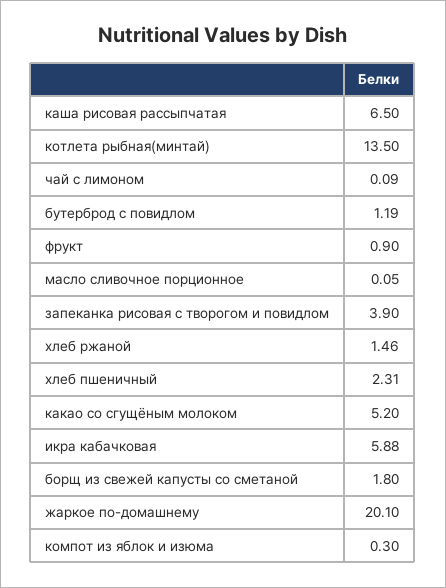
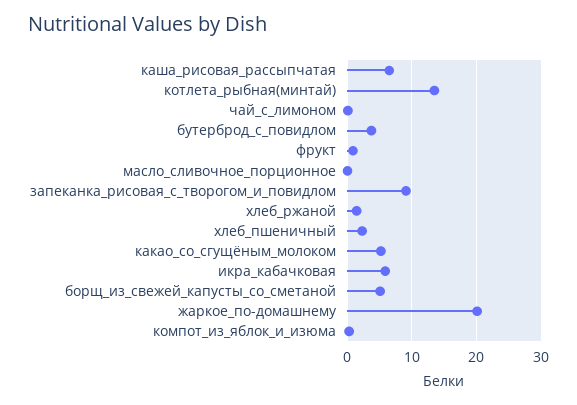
бутерброд с повидлом: 1.19 -> 4
запеканка рисовая с творогом и повидлом: 3.9 -> 9
борщ из свежей капусты со сметаной: 1.8 -> 5

